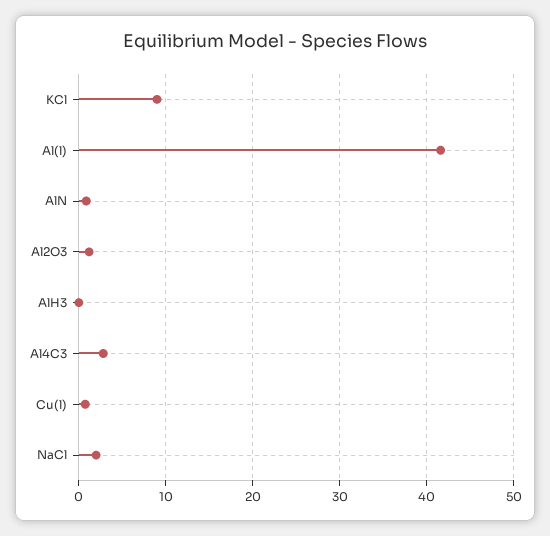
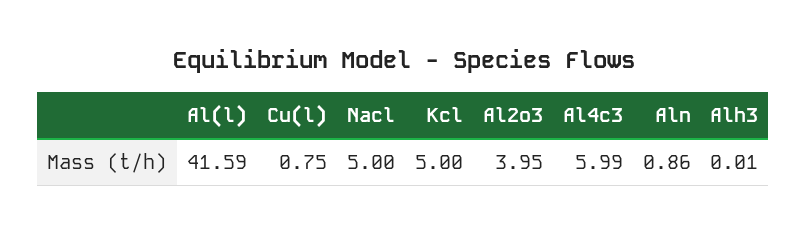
KCl: 9 -> 5
Al2O3: 1 -> 3.95
Al4C3: 3 -> 5.99
NaCl: 2 -> 5

